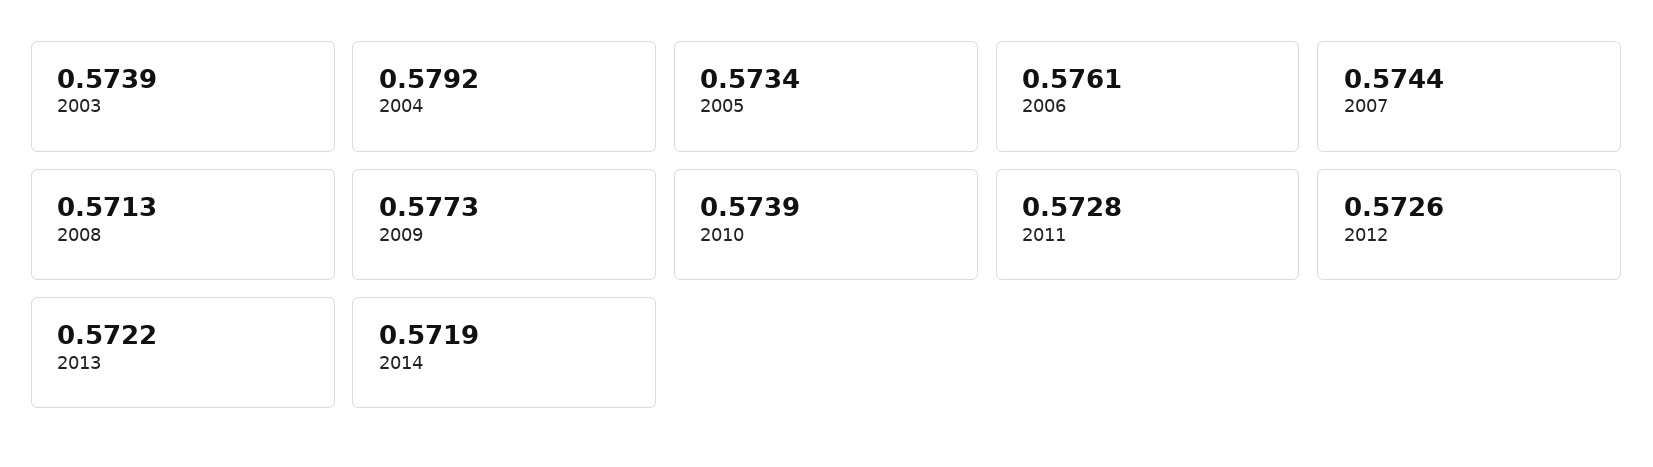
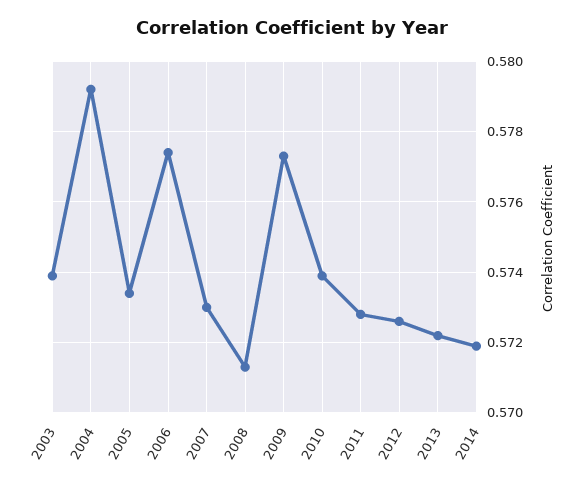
2006: 0.5761 -> 0.5775
2007: 0.5744 -> 0.573

